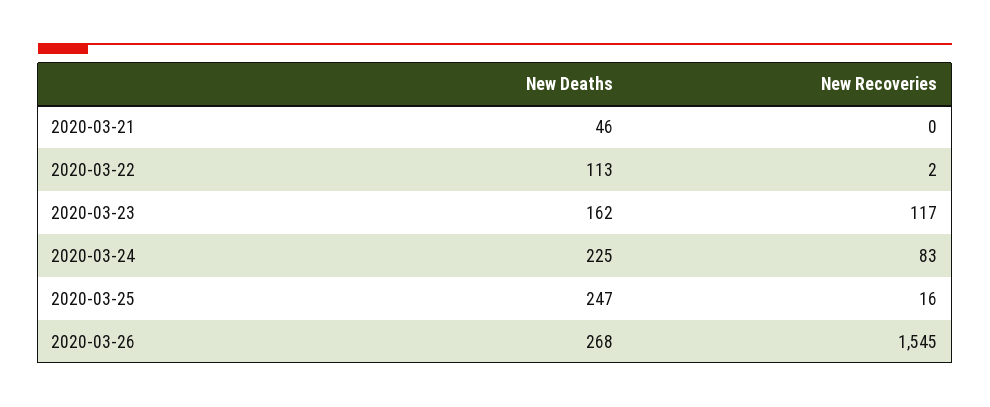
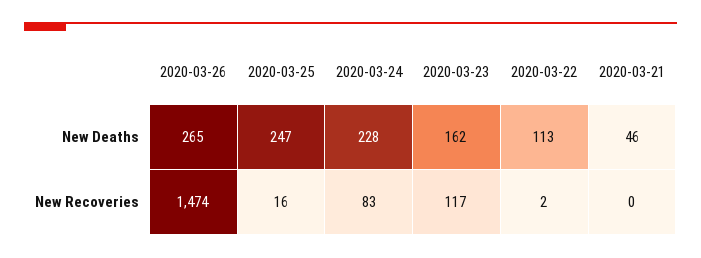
New Deaths, 2020-03-24: 225 -> 228
New Deaths, 2020-03-26: 268 -> 265
New Recoveries, 2020-03-26: 1545 -> 1474

